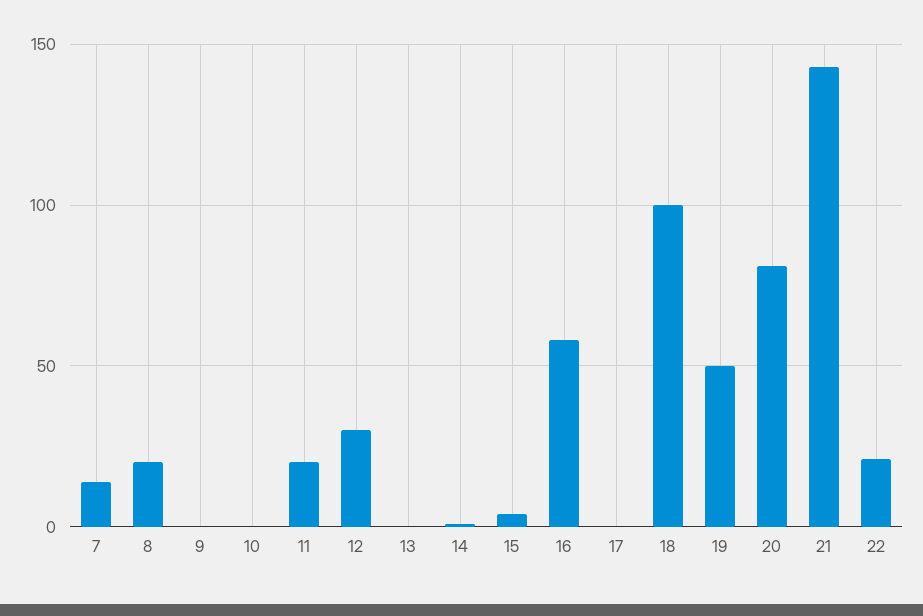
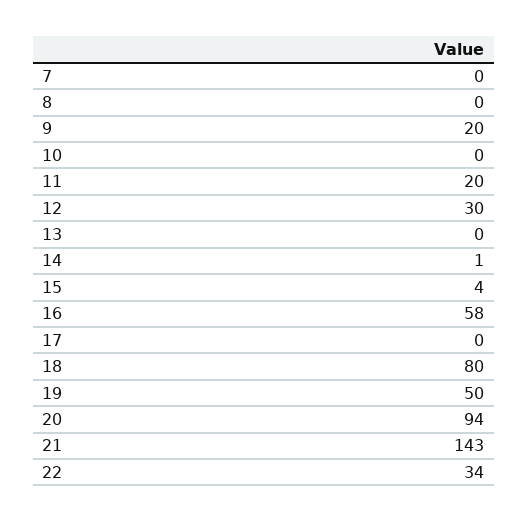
7: 15 -> 0
8: 20 -> 0
9: 0 -> 20
18: 100 -> 80
20: 80 -> 94
22: 20 -> 34

